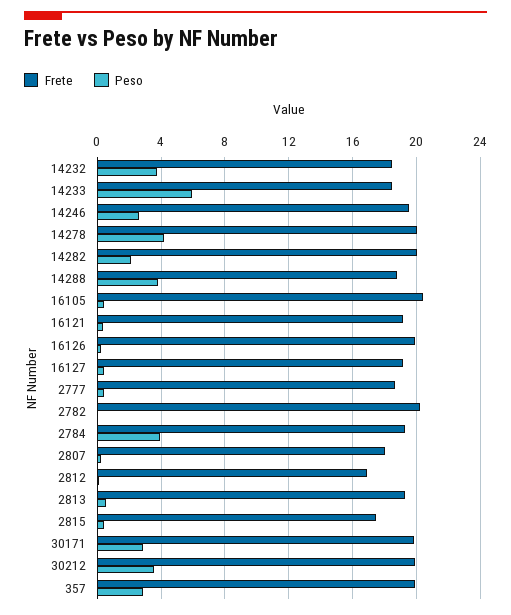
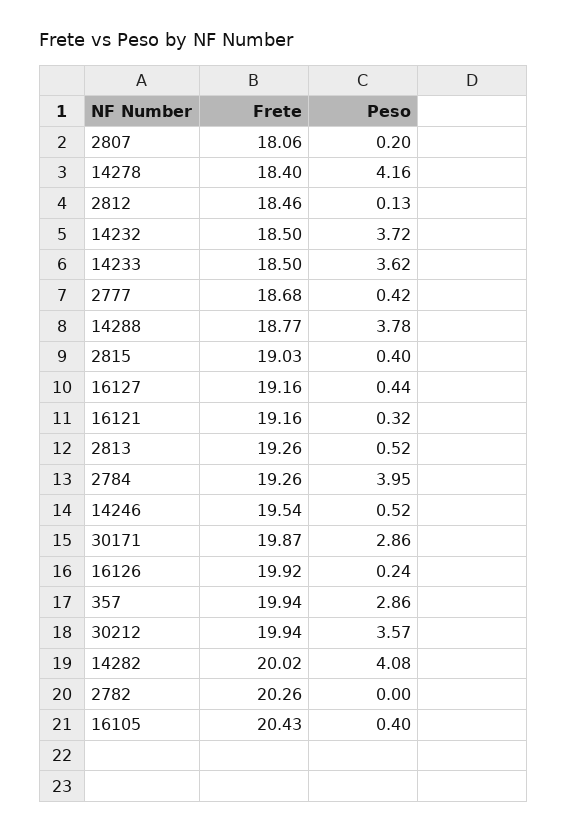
Peso, 14233: 6 -> 3.62
Peso, 14246: 2.5 -> 0.52
Frete, 14278: 20 -> 18.4
Peso, 14282: 2 -> 4.08
Frete, 2812: 17 -> 18.46
Frete, 2815: 17.5 -> 19.03

